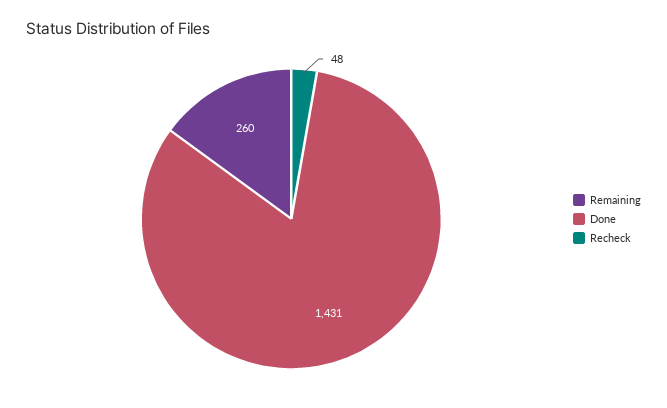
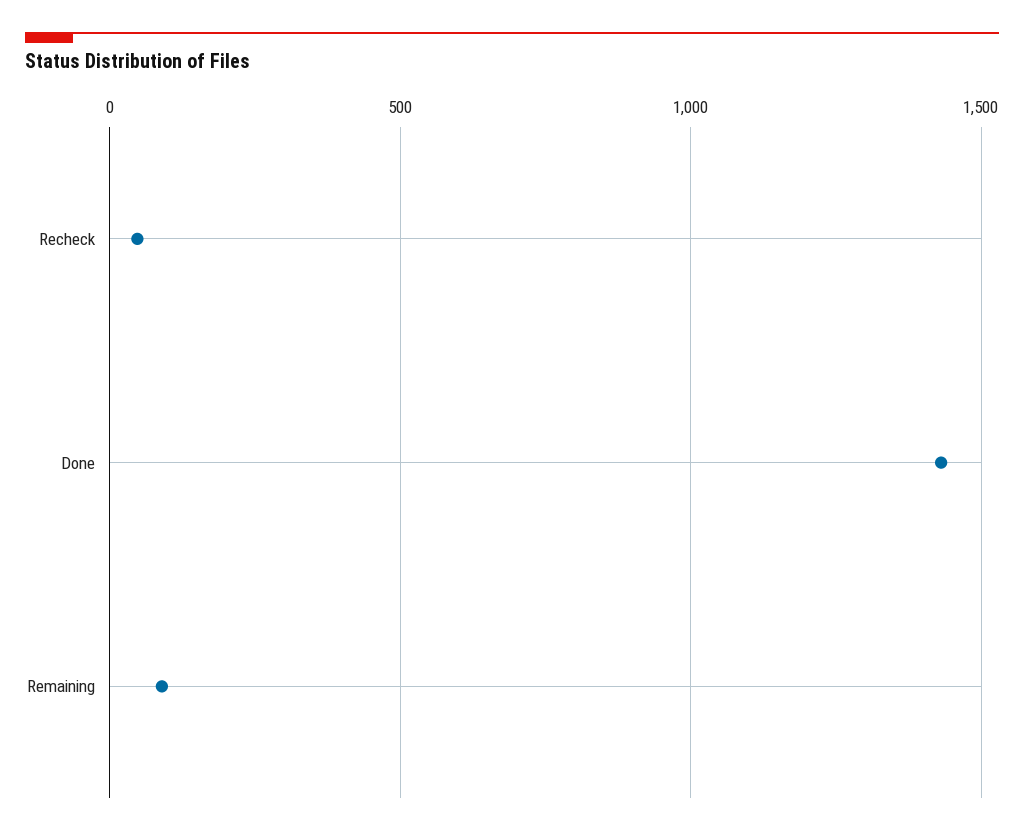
Remaining: 260 -> 100

